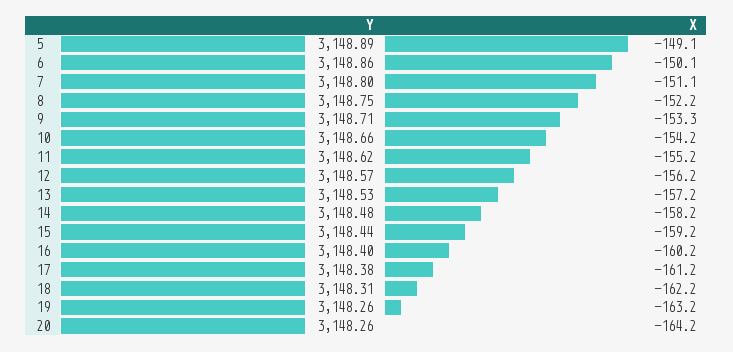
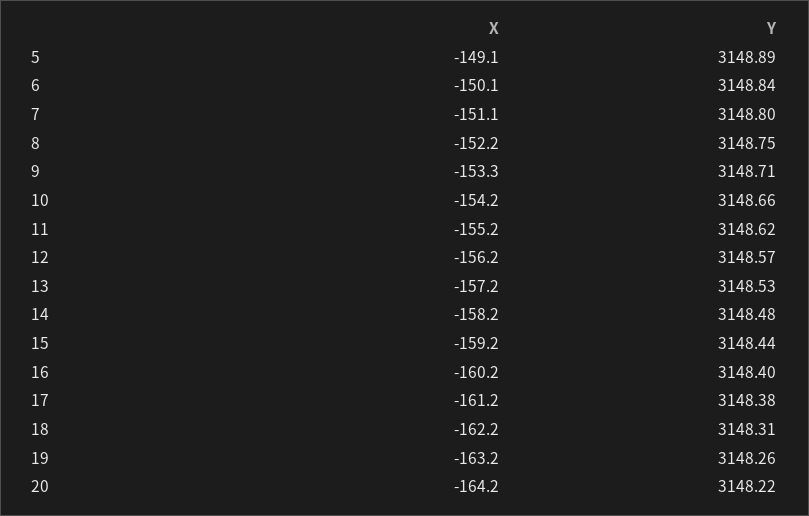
Y, 6: 3148.86 -> 3148.84
Y, 20: 3148.26 -> 3148.22

